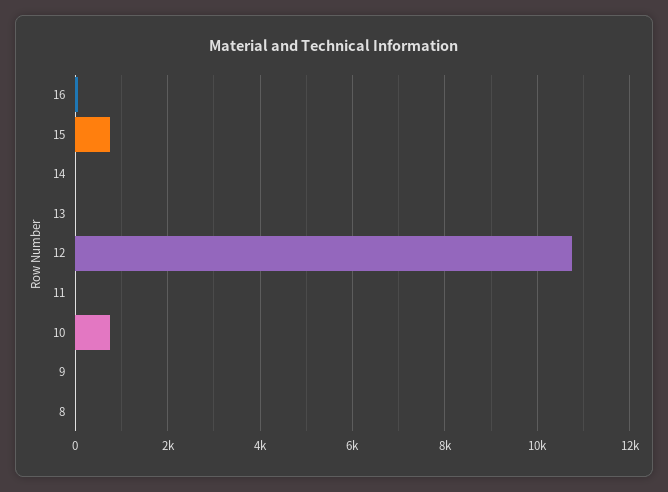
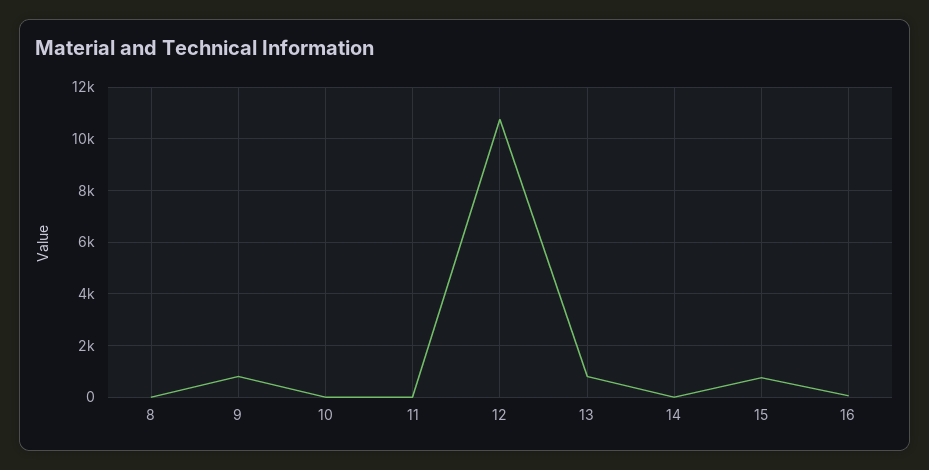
13: 0 -> 750
10: 800 -> 0
9: 0 -> 750

